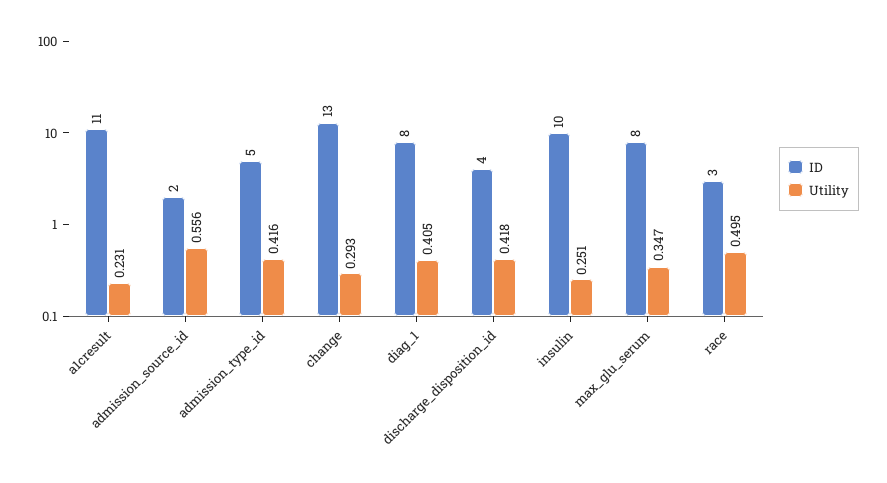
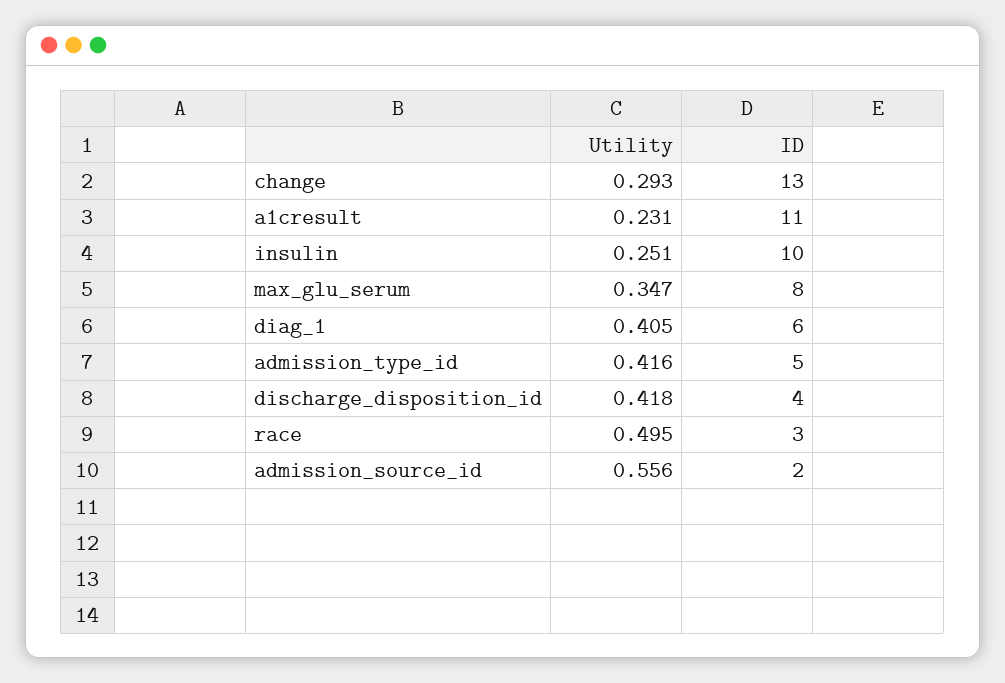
ID, diag_1: 8 -> 6

